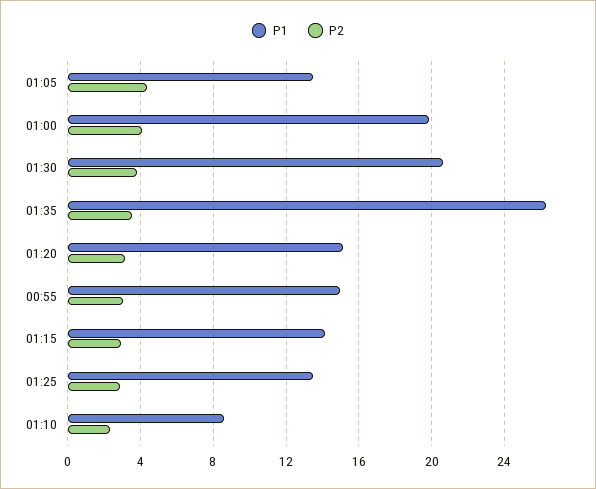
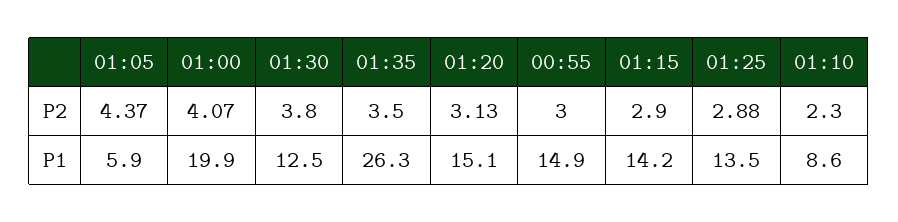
P1, 01:05: 13.5 -> 5.9
P1, 01:30: 20.5 -> 12.5

